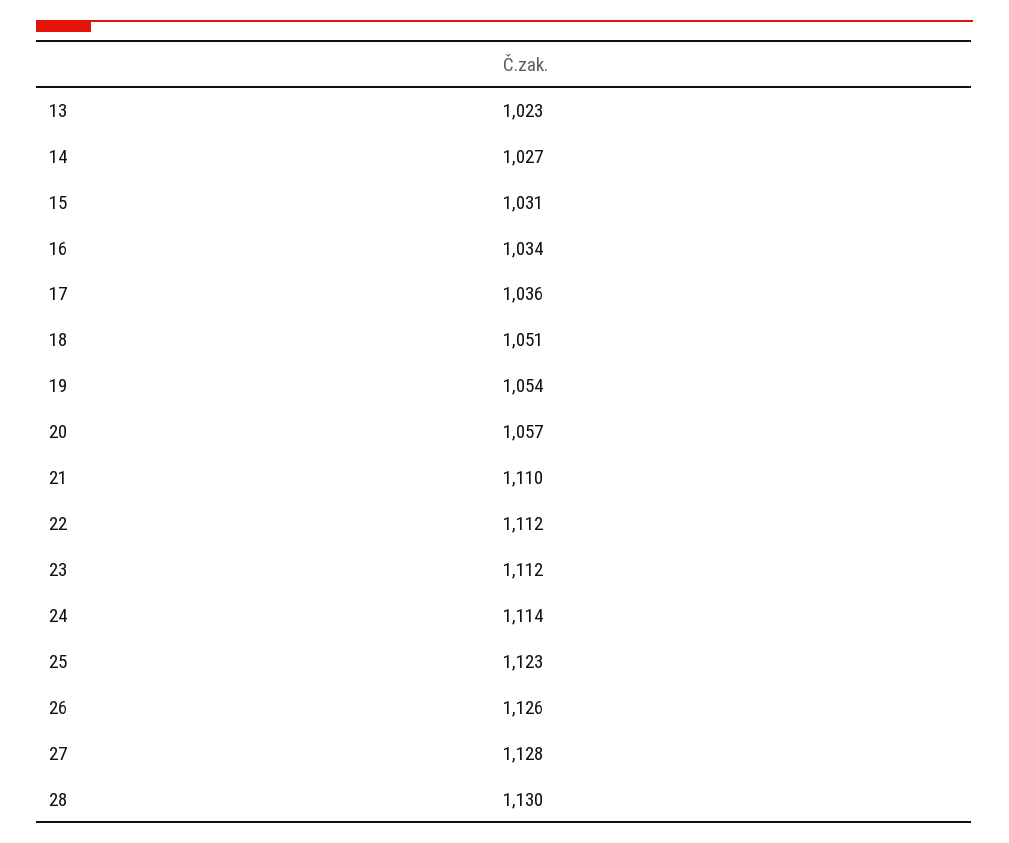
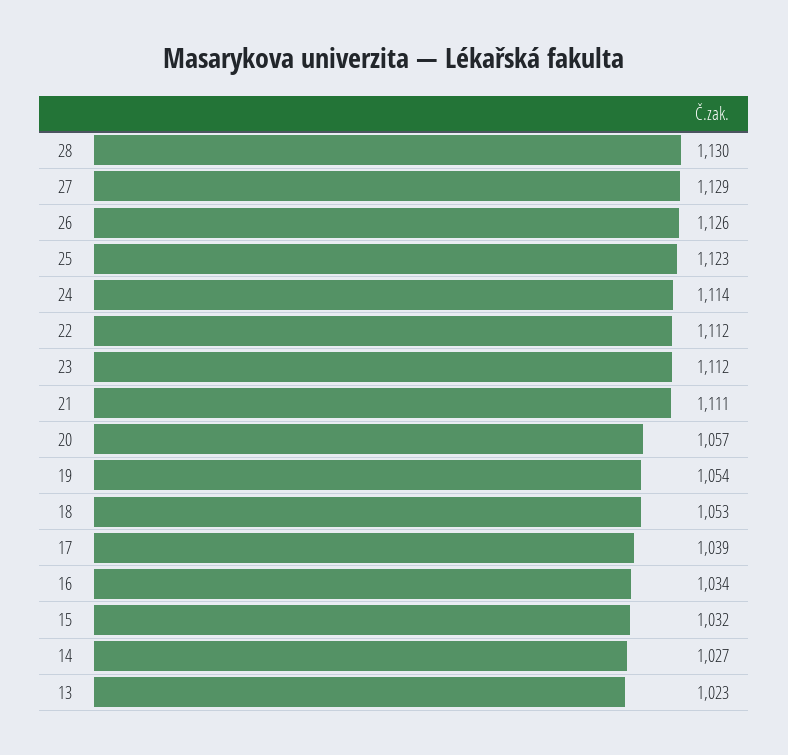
15: 1031 -> 1032
17: 1036 -> 1039
18: 1051 -> 1053
21: 1110 -> 1111
27: 1128 -> 1129

